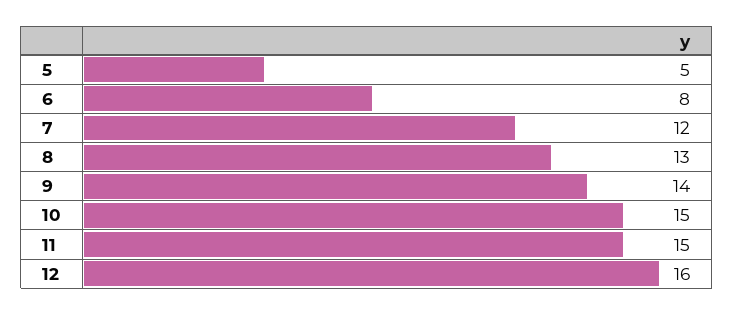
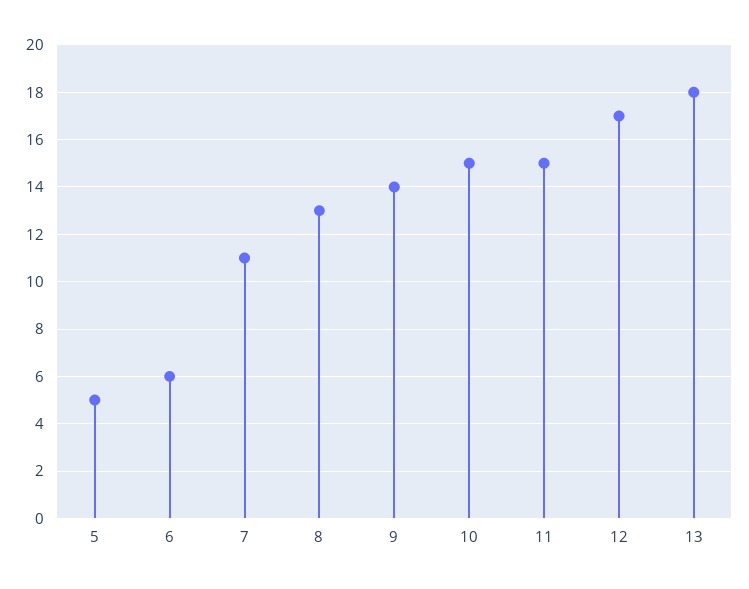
6: 8 -> 6
7: 12 -> 11
12: 16 -> 17
13: none -> 18

